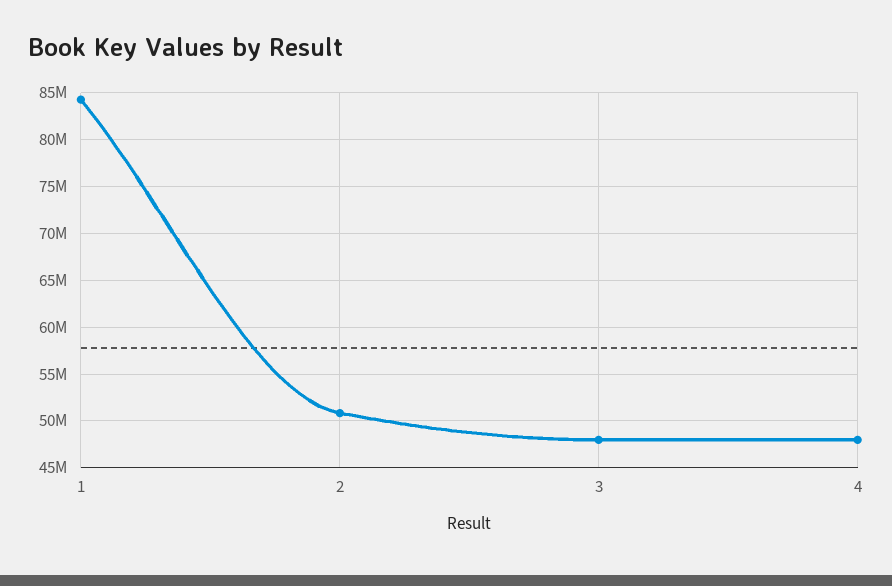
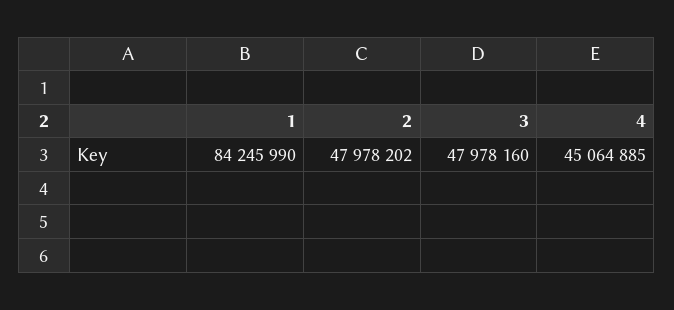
2: 51000000 -> 47978202
4: 48000000 -> 45064885

